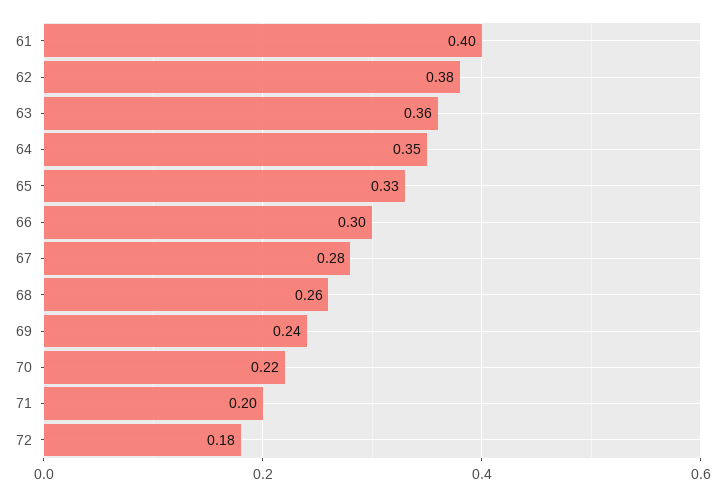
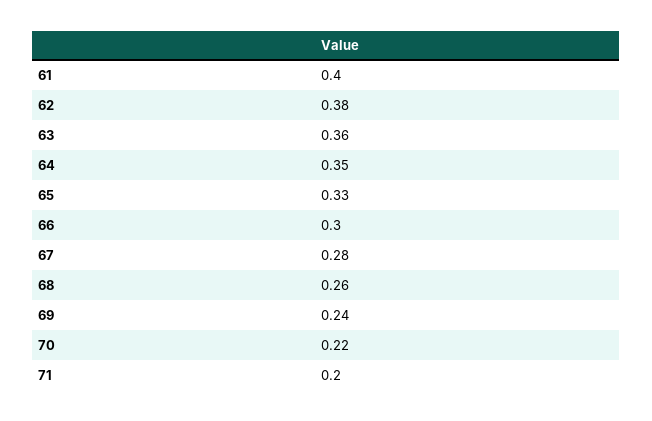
72: 0.18 -> none

